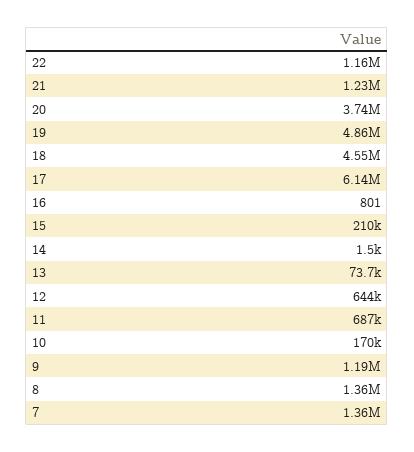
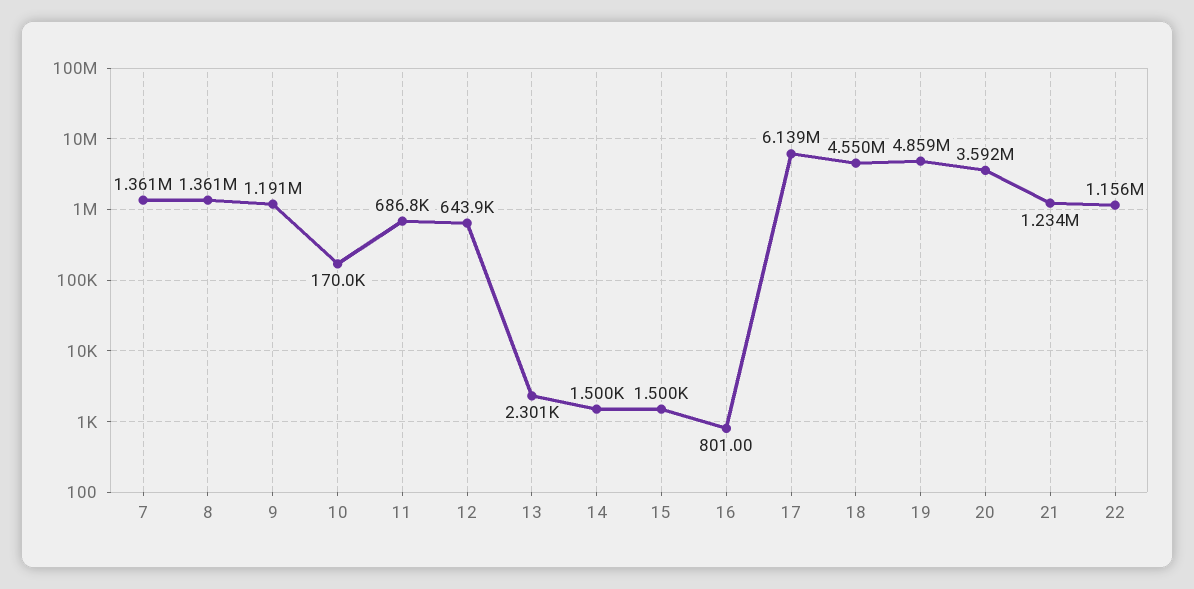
20: 3740000 -> 3592000
15: 210000 -> 1500
13: 73700 -> 2301

